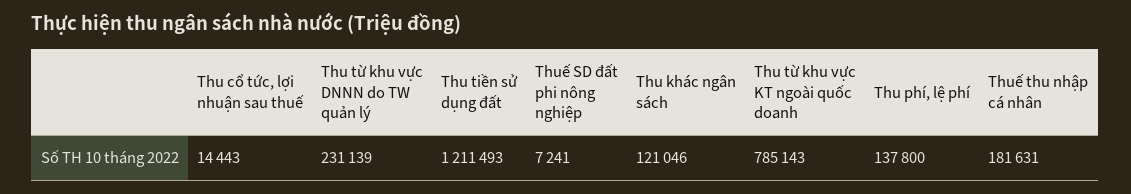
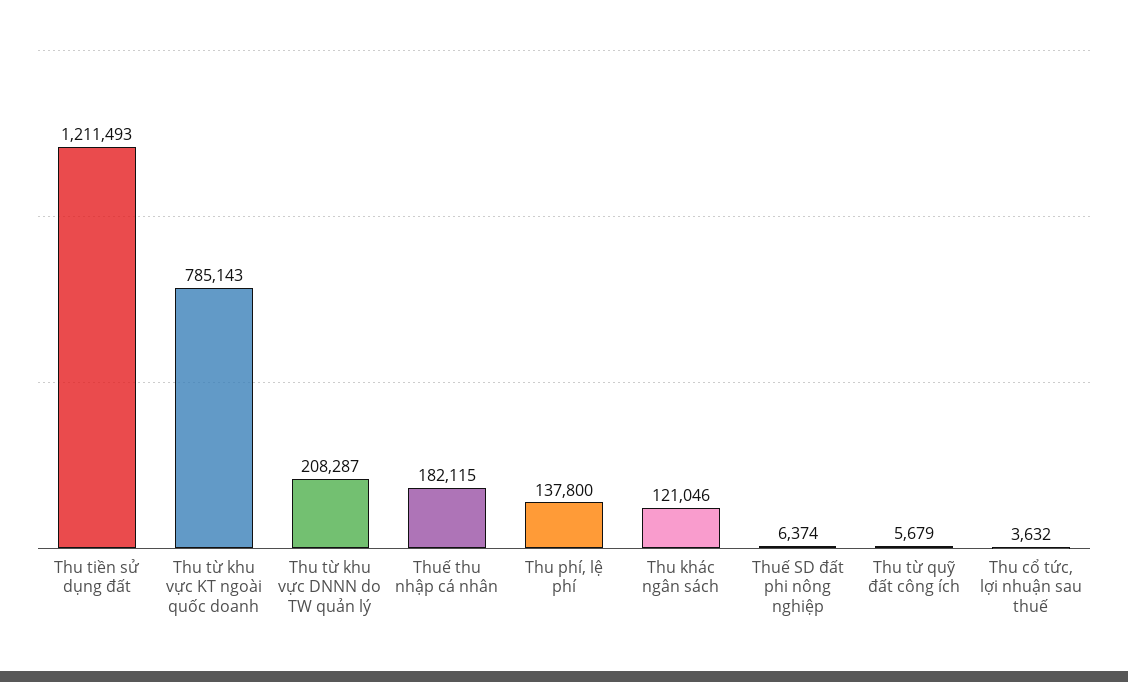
Thu cổ tức, lợi nhuận sau thuế: 14443 -> 3632
Thu từ khu vực DNNN do TW quản lý: 231139 -> 208287
Thuế SD đất phi nông nghiệp: 7241 -> 6374
Thuế thu nhập cá nhân: 181631 -> 182115
Thu từ quỹ đất công ích: none -> 5679

